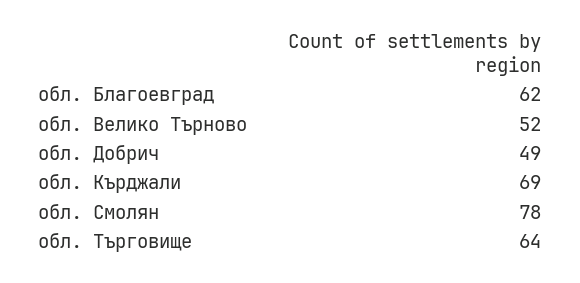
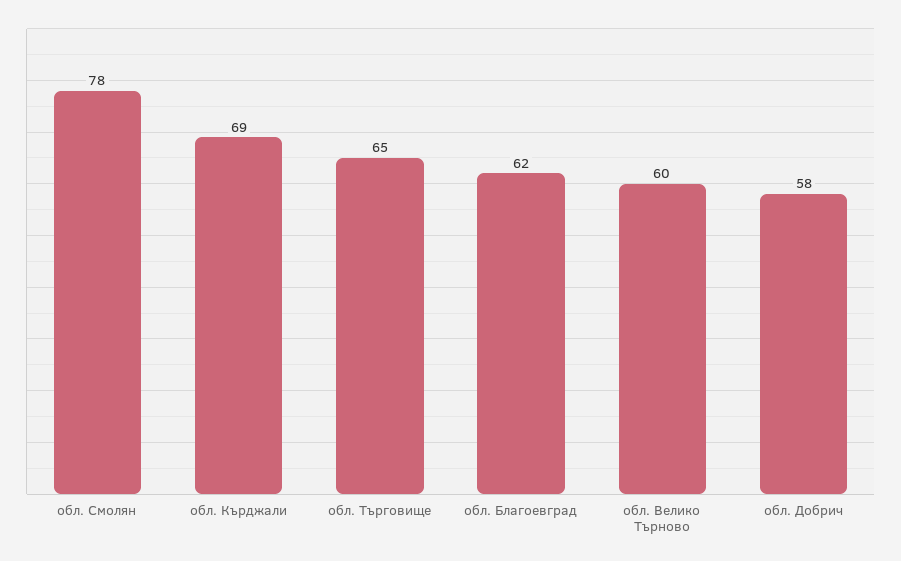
обл. Велико Търново: 52 -> 60
обл. Добрич: 49 -> 58
обл. Търговище: 64 -> 65

